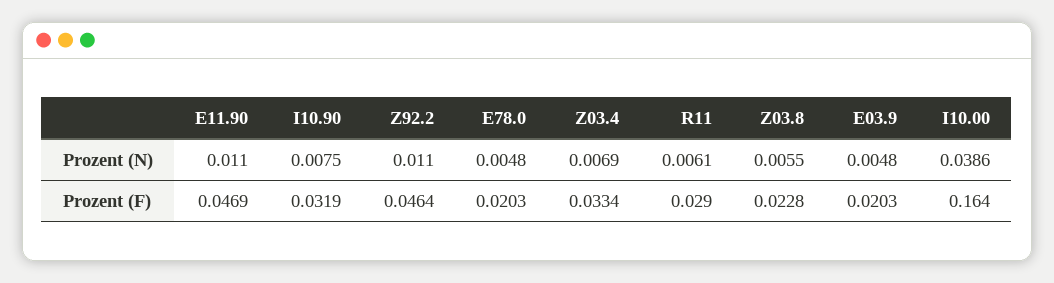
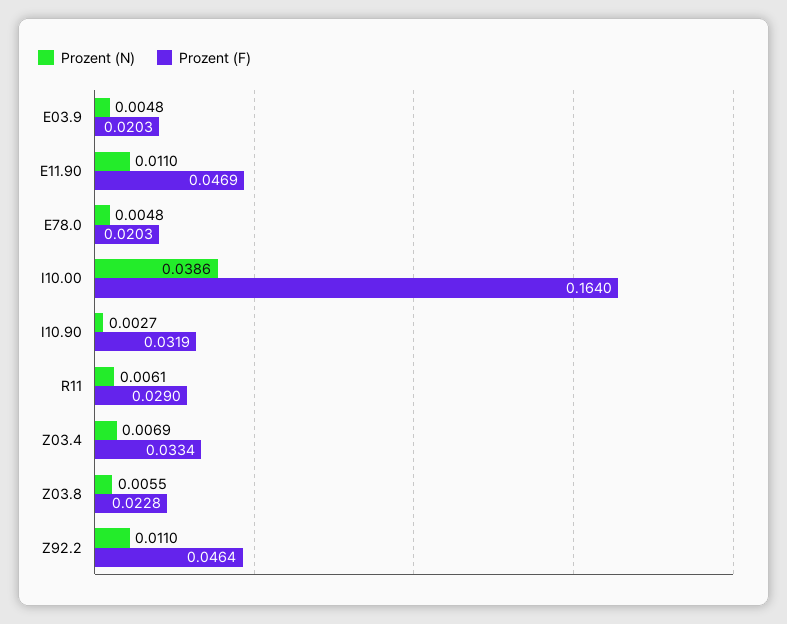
Prozent (N), I10.90: 0.0075 -> 0.0027

